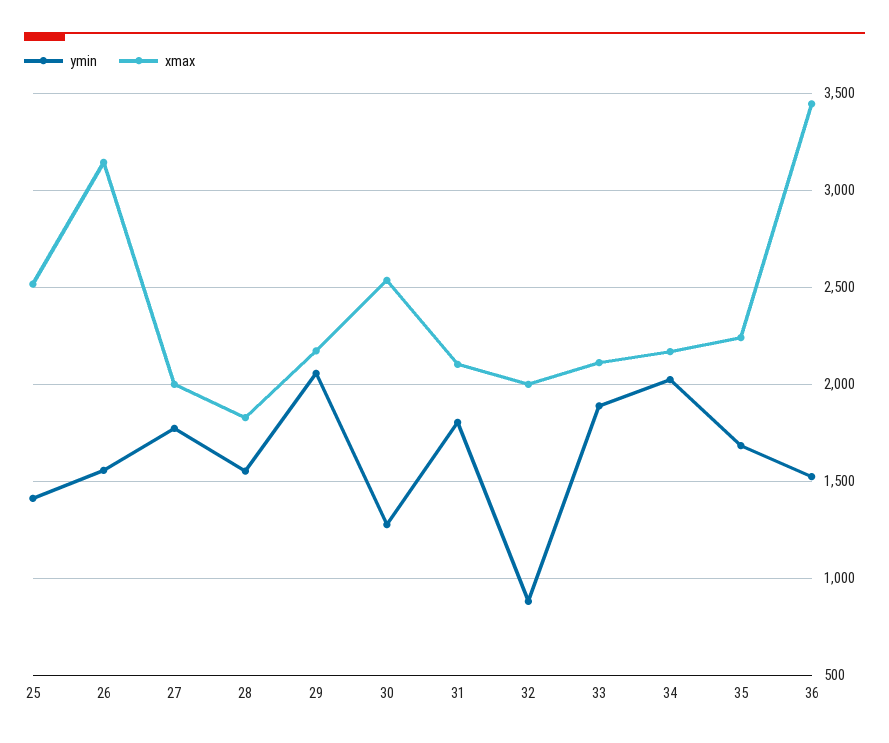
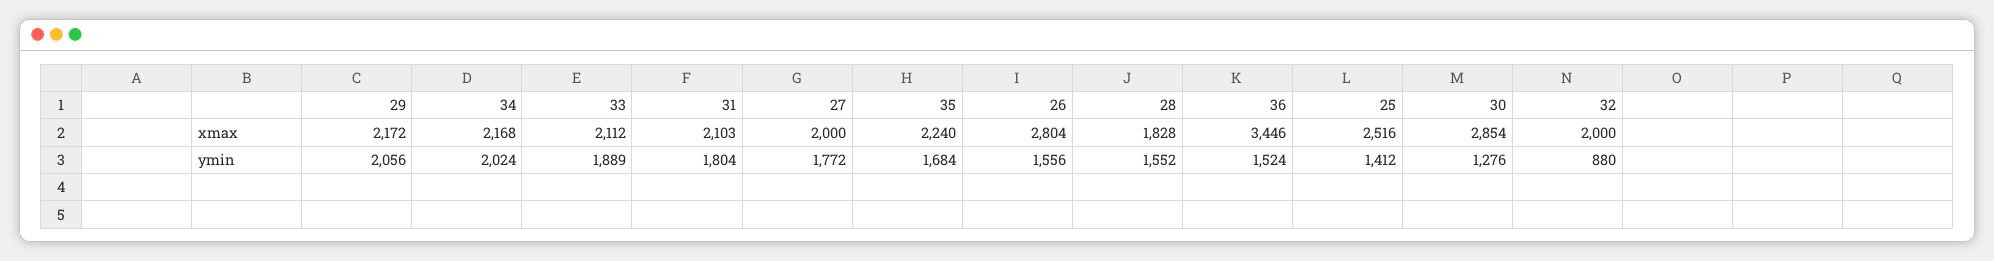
xmax, 26: 3150 -> 2804
xmax, 30: 2550 -> 2854

